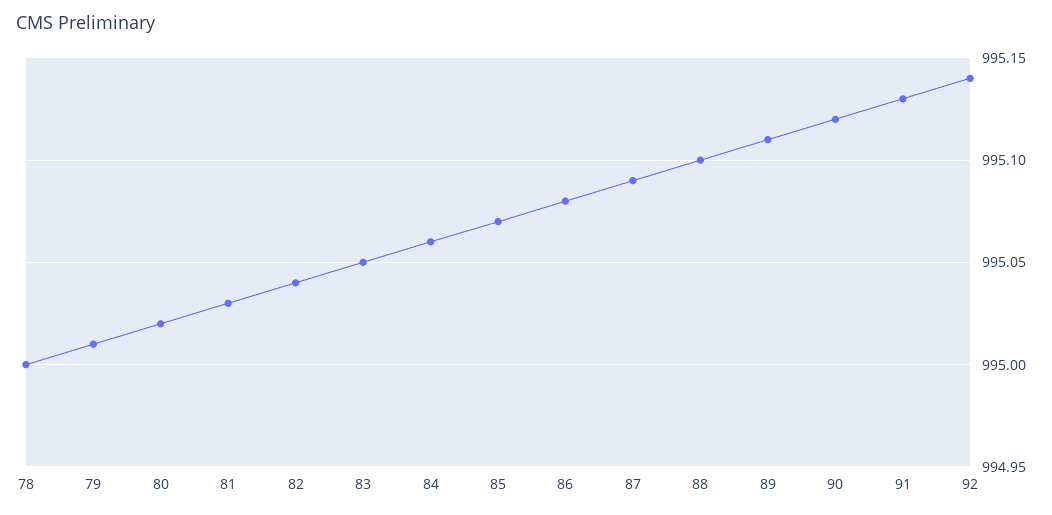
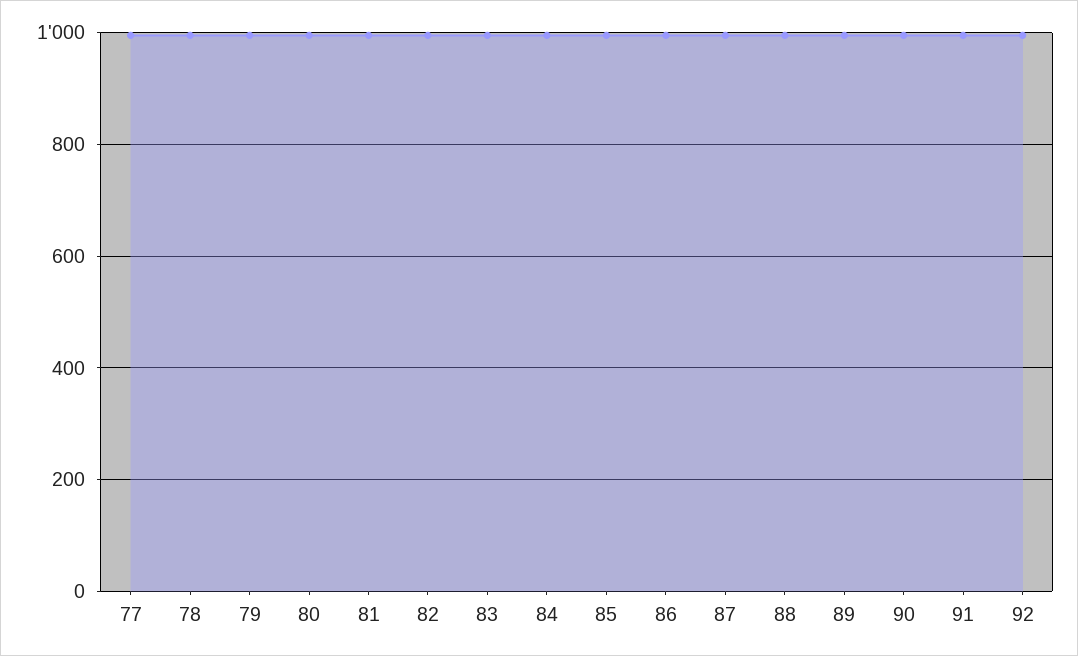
77: none -> 1000

